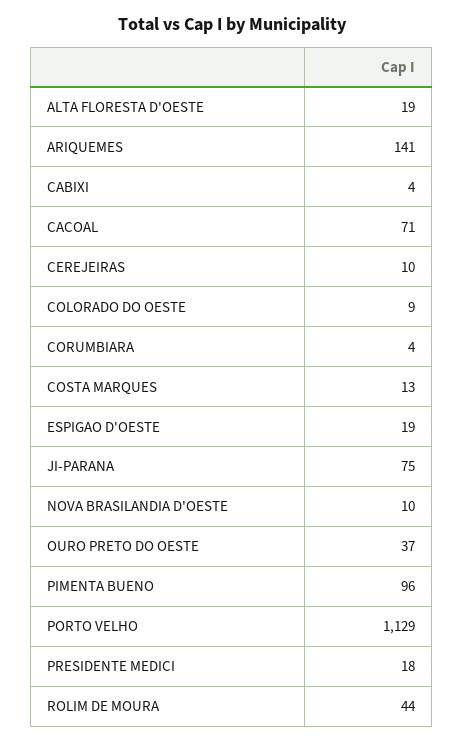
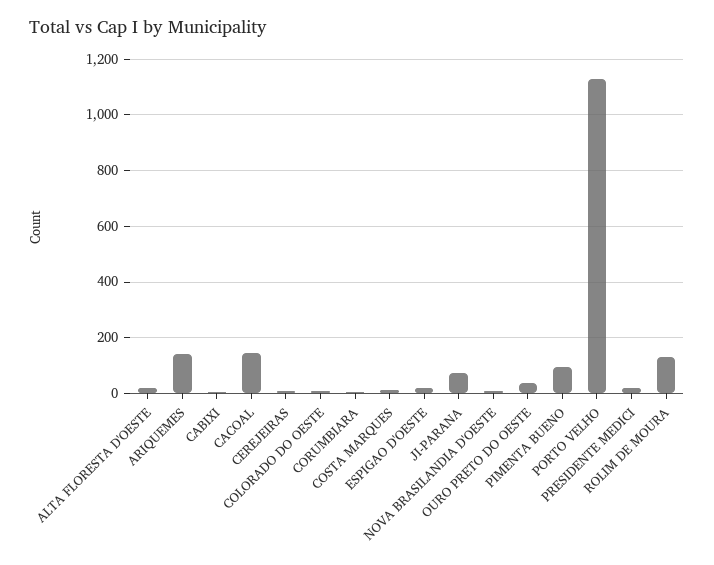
CACOAL: 71 -> 150
ROLIM DE MOURA: 44 -> 125

